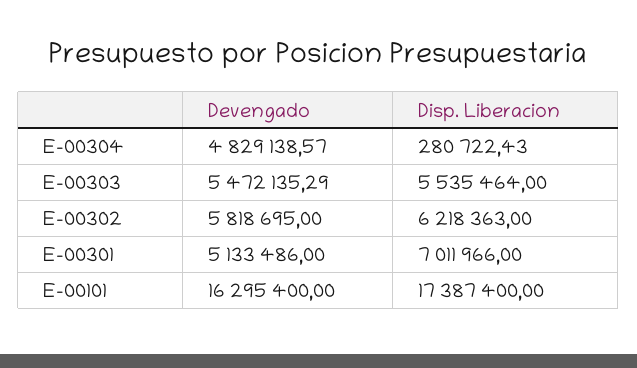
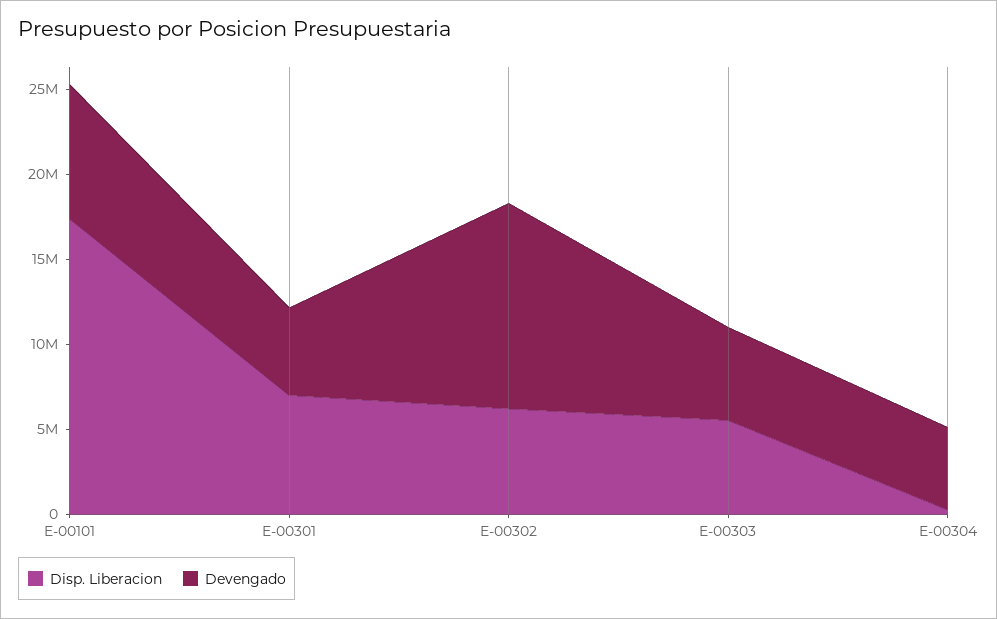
Devengado, E-00302: 5818695 -> 12000000
Devengado, E-00101: 16295400 -> 8000000

